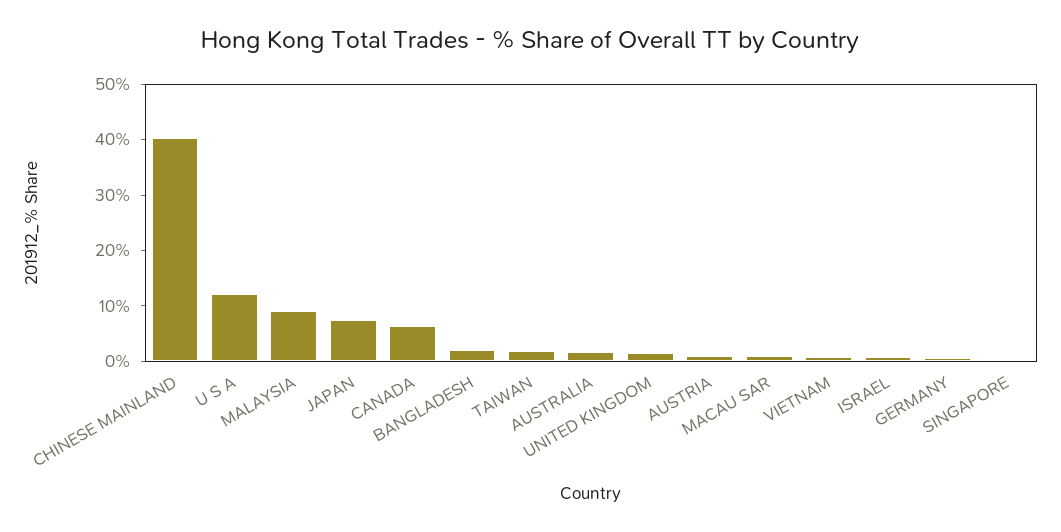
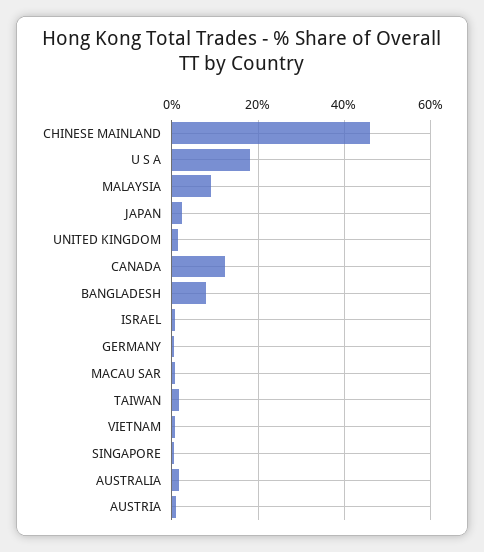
CHINESE MAINLAND: 40 -> 46
U S A: 12 -> 18
JAPAN: 8 -> 2
CANADA: 6 -> 12
BANGLADESH: 2 -> 8

